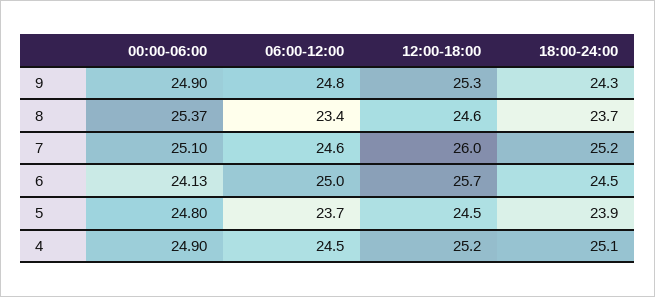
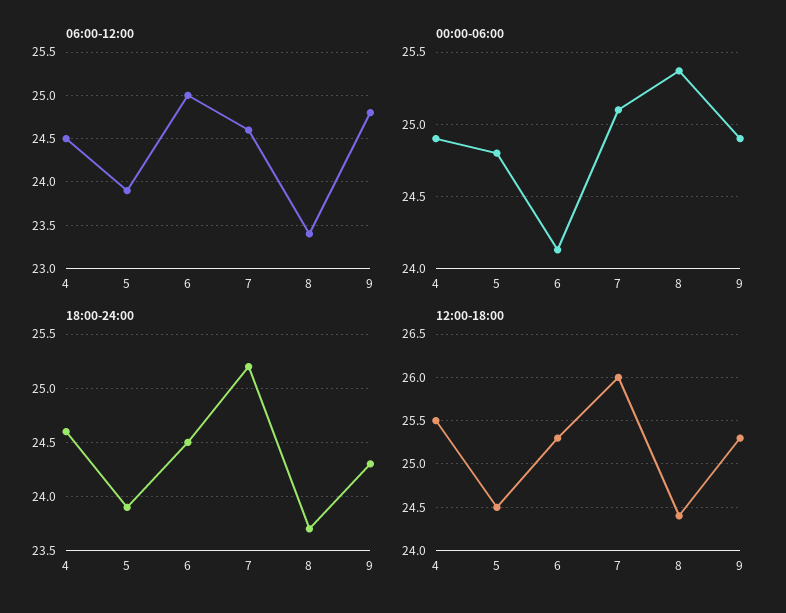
12:00-18:00, 8: 24.6 -> 24.4
12:00-18:00, 6: 25.7 -> 25.3
06:00-12:00, 5: 23.7 -> 23.9
12:00-18:00, 4: 25.2 -> 25.5
18:00-24:00, 4: 25.1 -> 24.6

